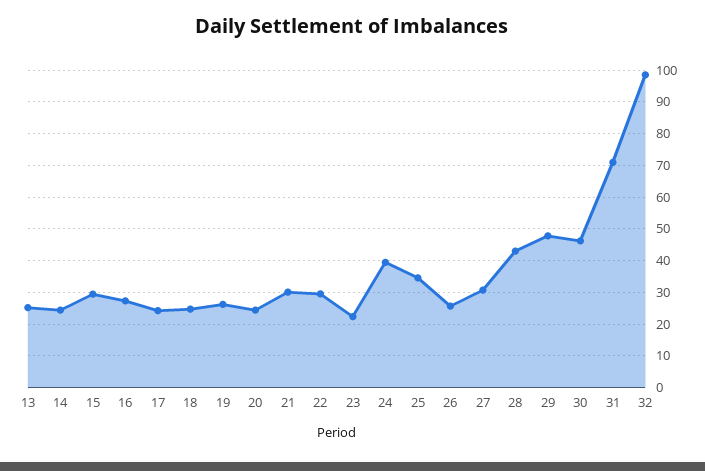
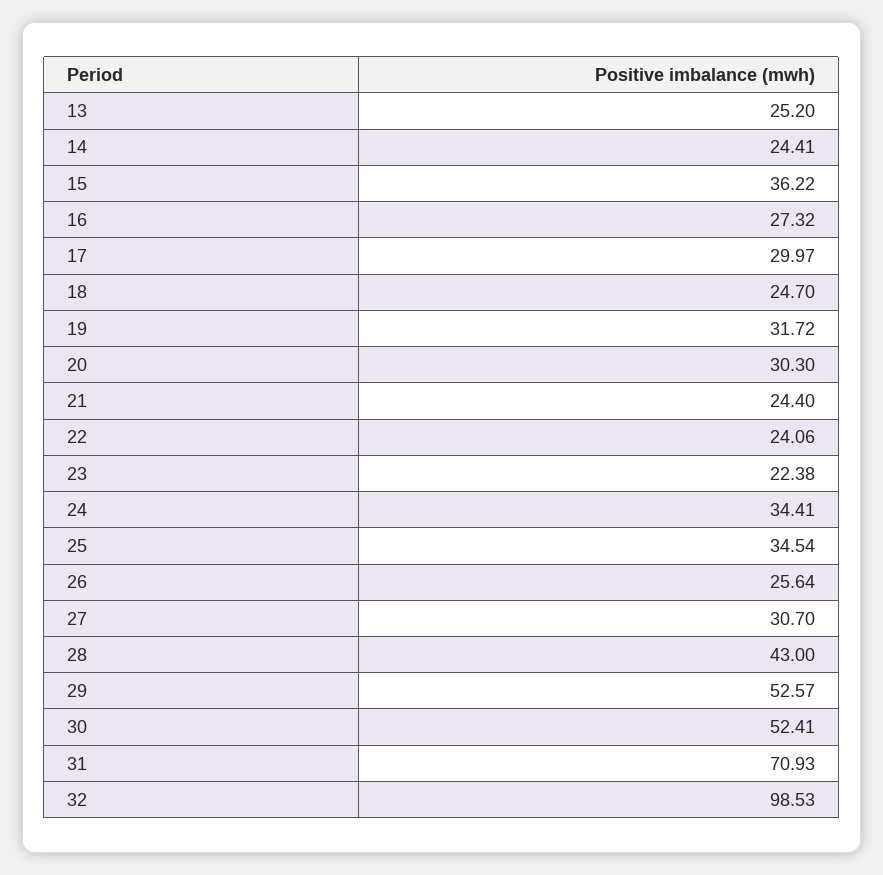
15: 30 -> 36.22
17: 24 -> 29.97
19: 26 -> 31.72
20: 24 -> 30.3
21: 30 -> 24.4
22: 30 -> 24.06
24: 40 -> 34.41
29: 48 -> 52.57
30: 46 -> 52.41

